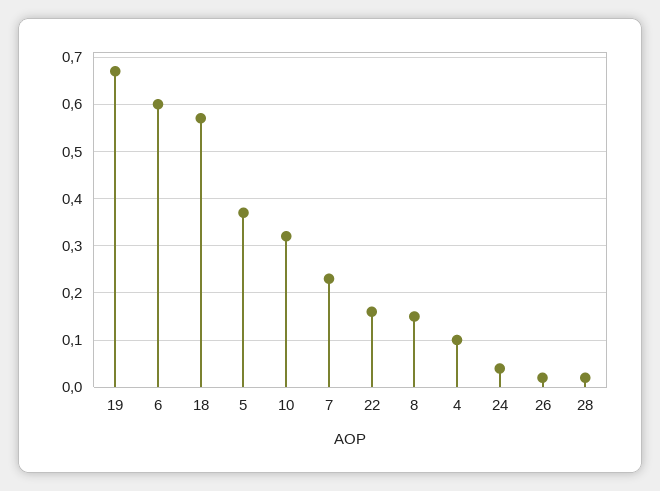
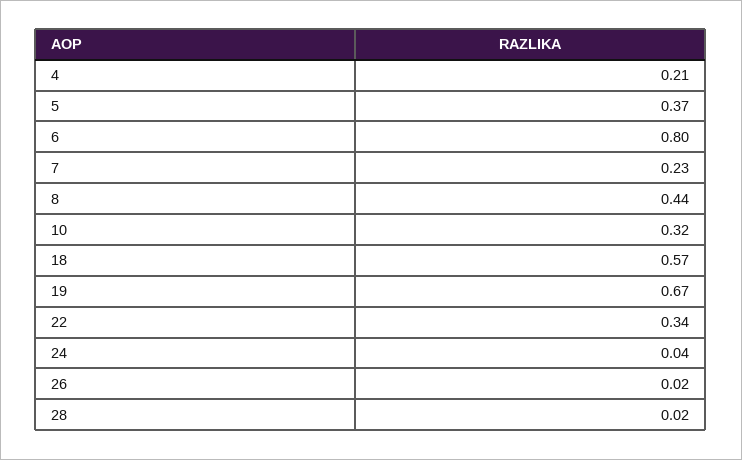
6: 0.6 -> 0.8
22: 0.15 -> 0.34
8: 0.15 -> 0.44
4: 0.1 -> 0.21

